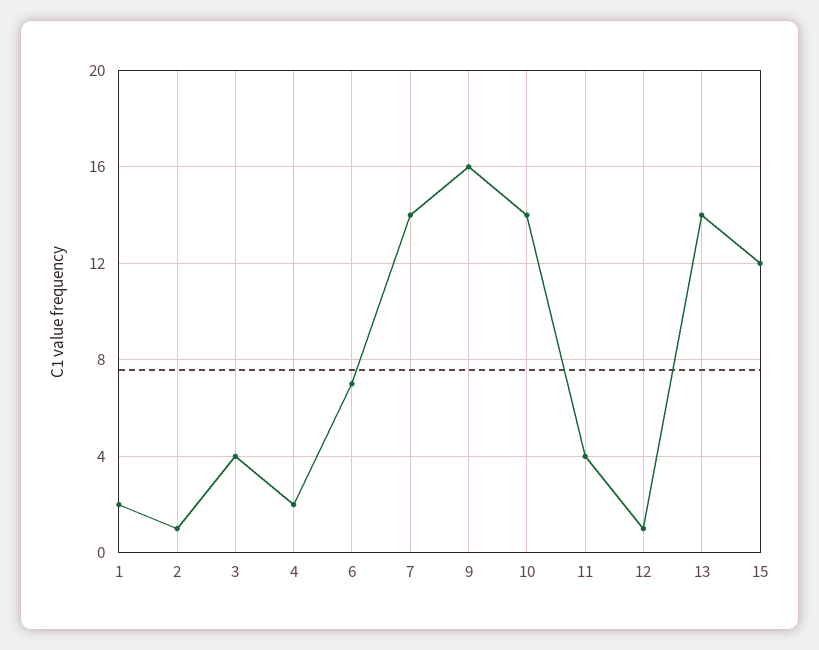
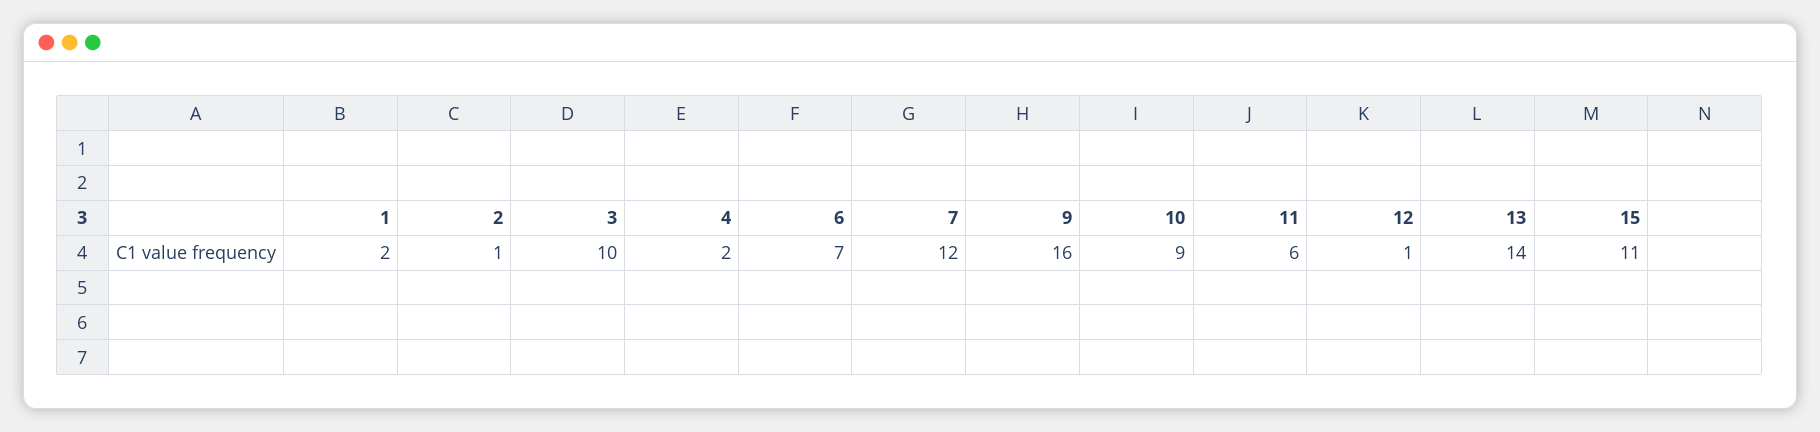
3: 4 -> 10
7: 14 -> 12
10: 14 -> 9
11: 4 -> 6
15: 12 -> 11

